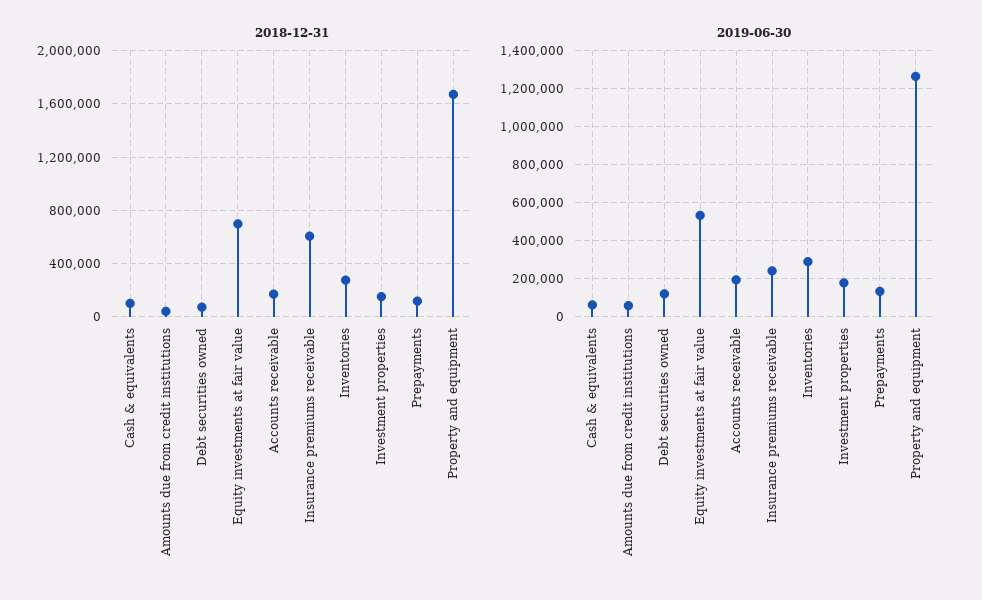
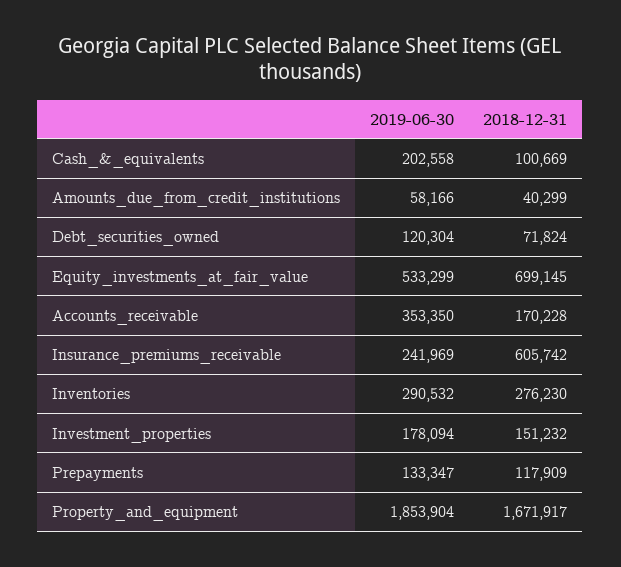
2019-06-30, Cash & equivalents: 50000 -> 202558
2019-06-30, Accounts receivable: 200000 -> 353350
2019-06-30, Property and equipment: 1250000 -> 1853904

